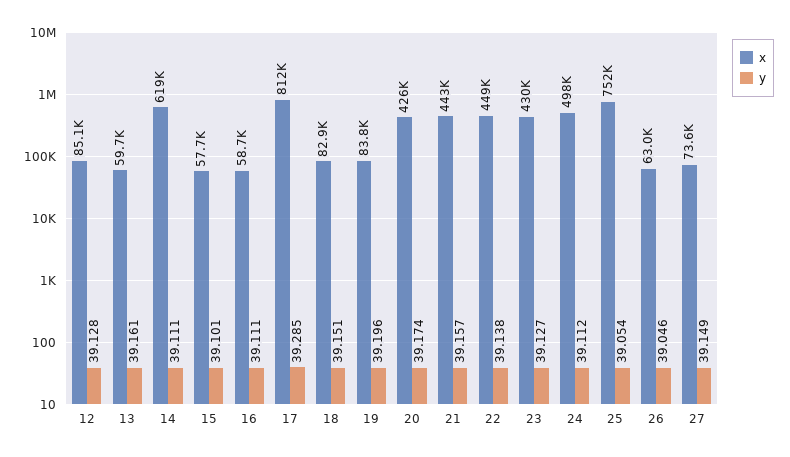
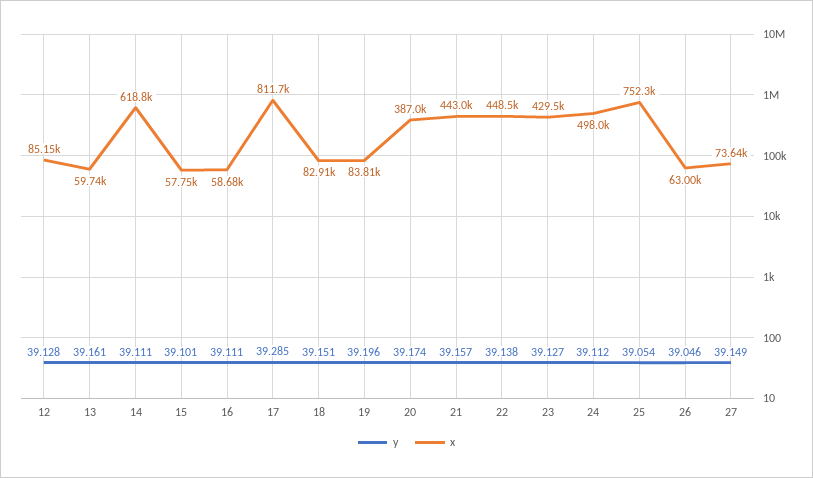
x, 20: 426000 -> 387000

